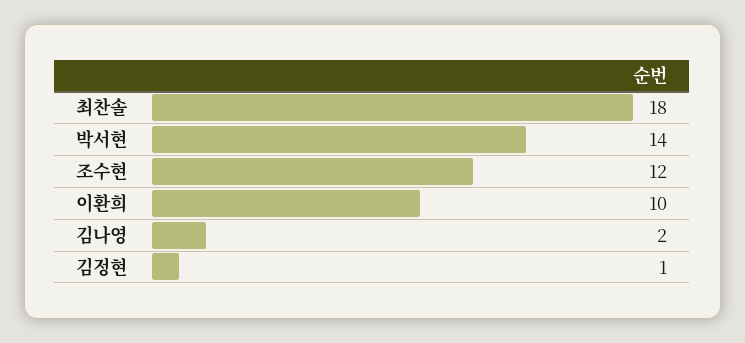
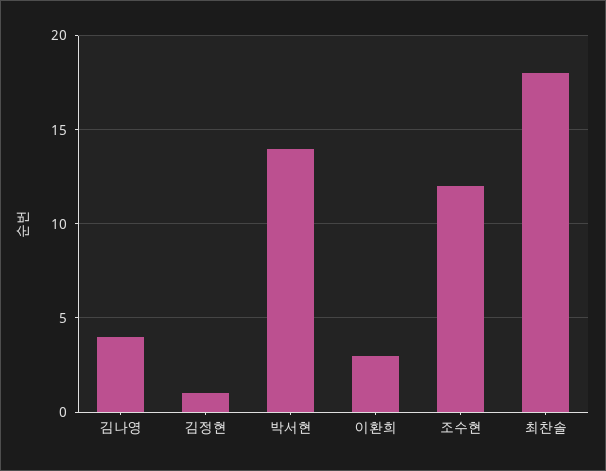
이환희: 10 -> 3
김나영: 2 -> 4

